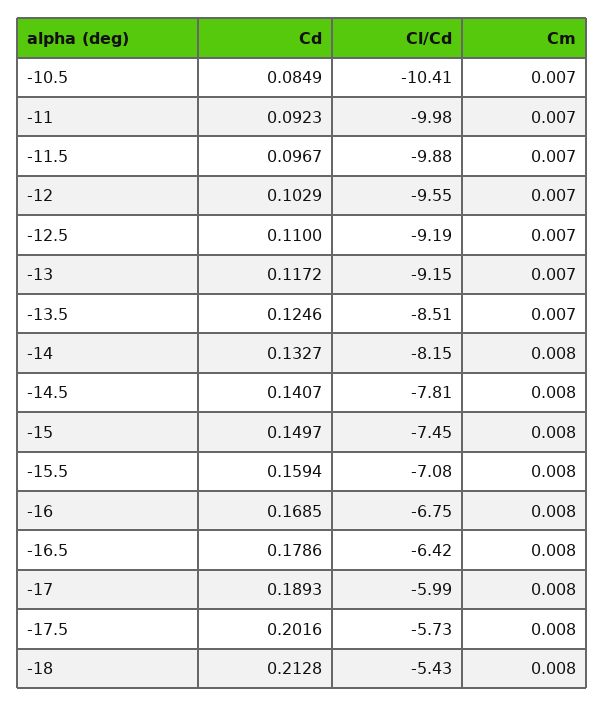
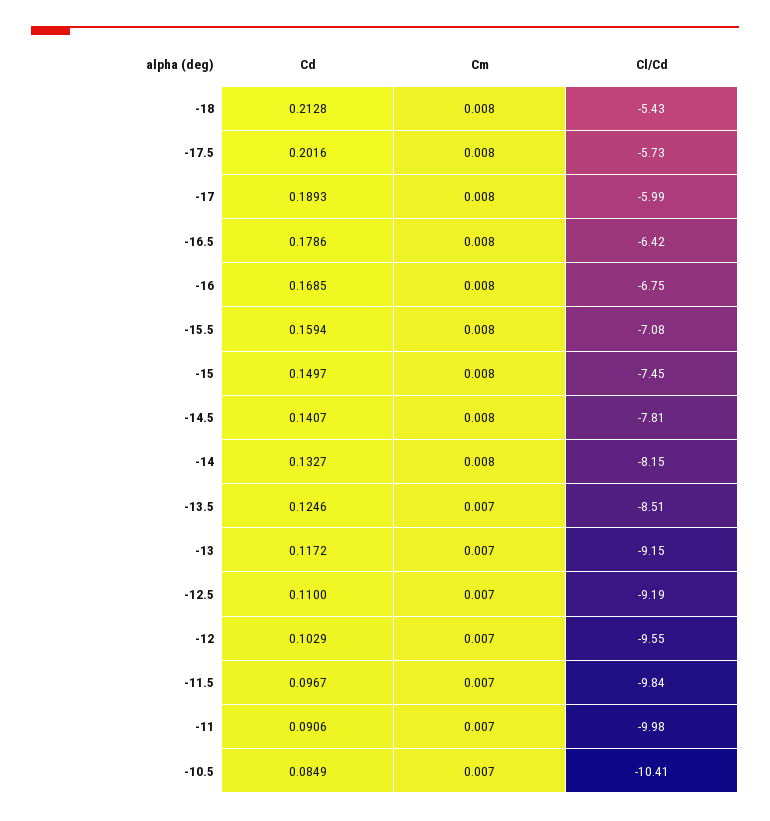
Cd, -11: 0.0923 -> 0.0906
Cl/Cd, -11.5: -9.88 -> -9.84

